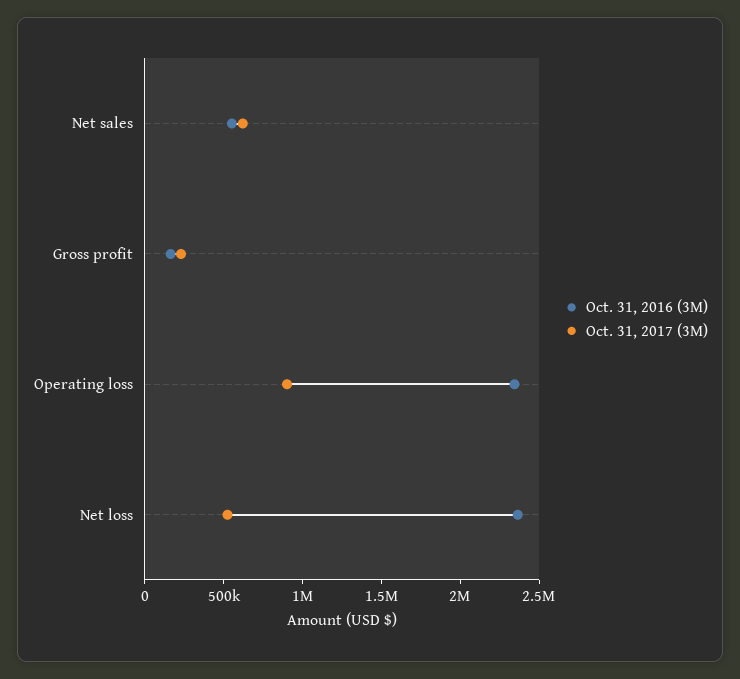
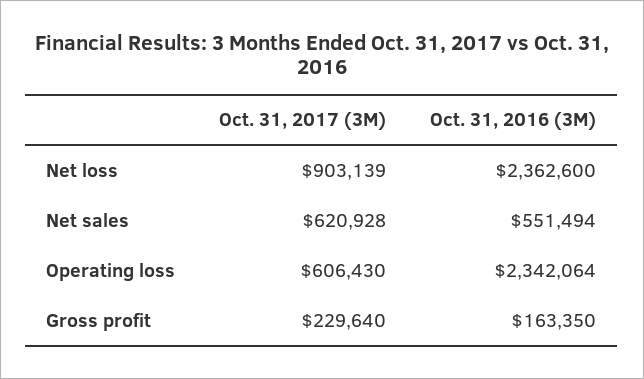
Oct. 31, 2017 (3M), Operating loss: 900000 -> 606430
Oct. 31, 2017 (3M), Net loss: 500000 -> 903139

